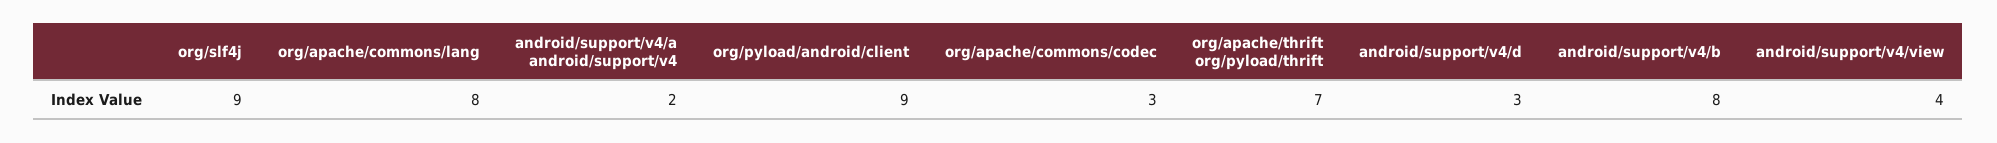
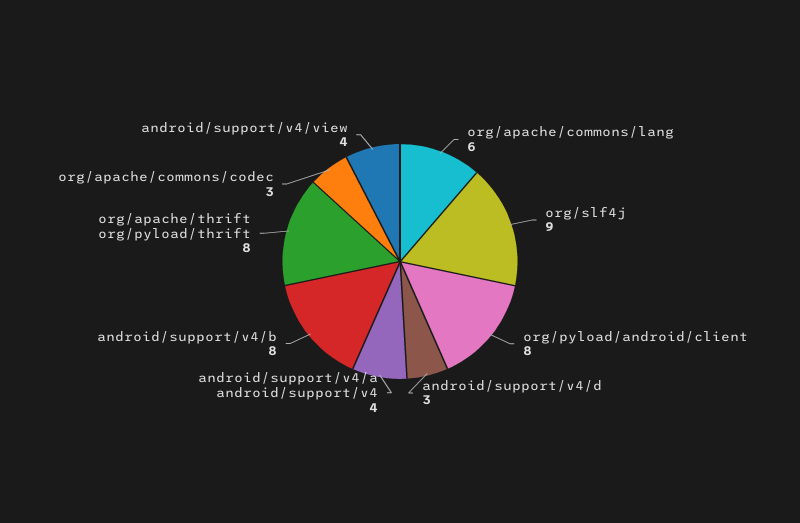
org/apache/commons/lang: 8 -> 6
android/support/v4/a android/support/v4: 2 -> 4
org/pyload/android/client: 9 -> 8
org/apache/thrift org/pyload/thrift: 7 -> 8

